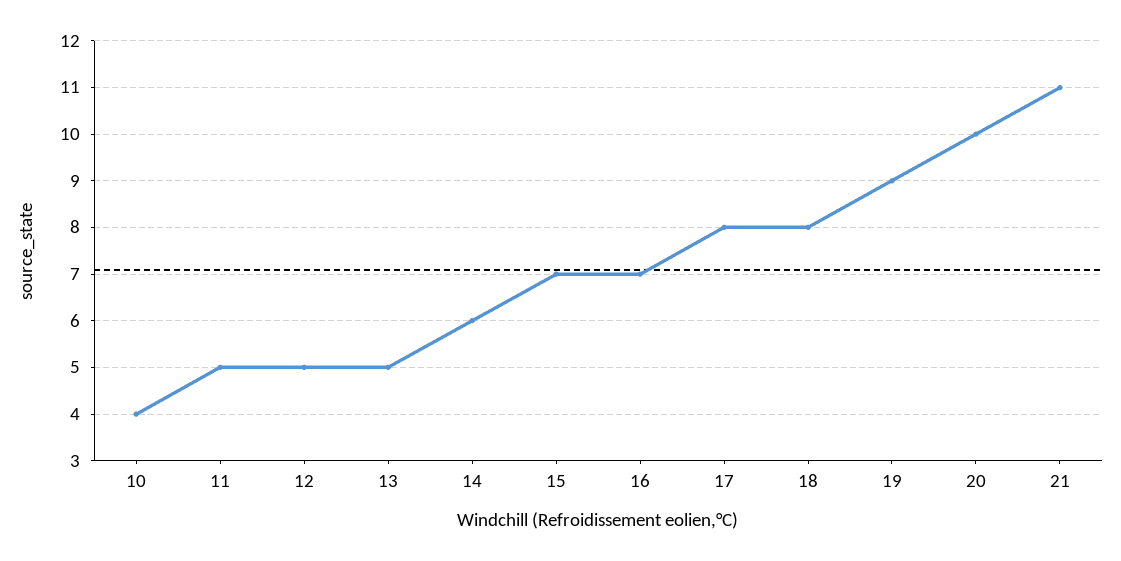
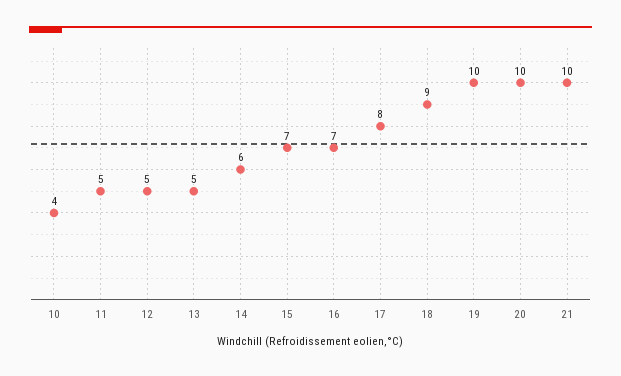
18: 8 -> 9
19: 9 -> 10
21: 11 -> 10

